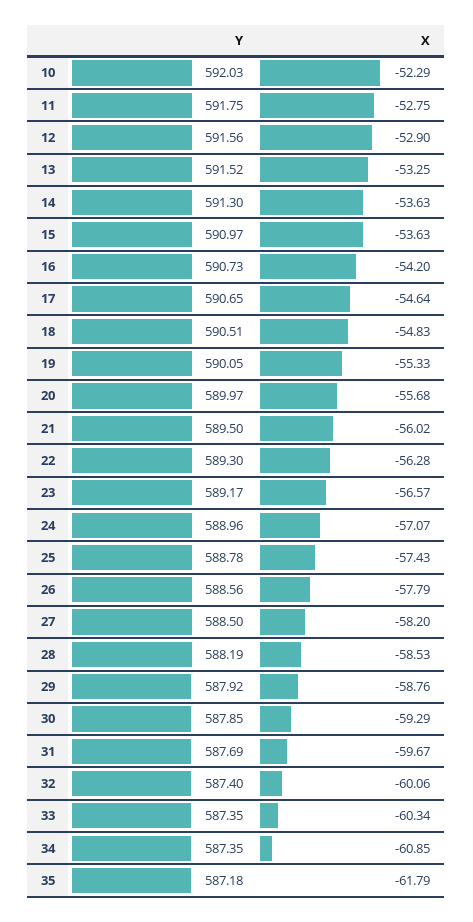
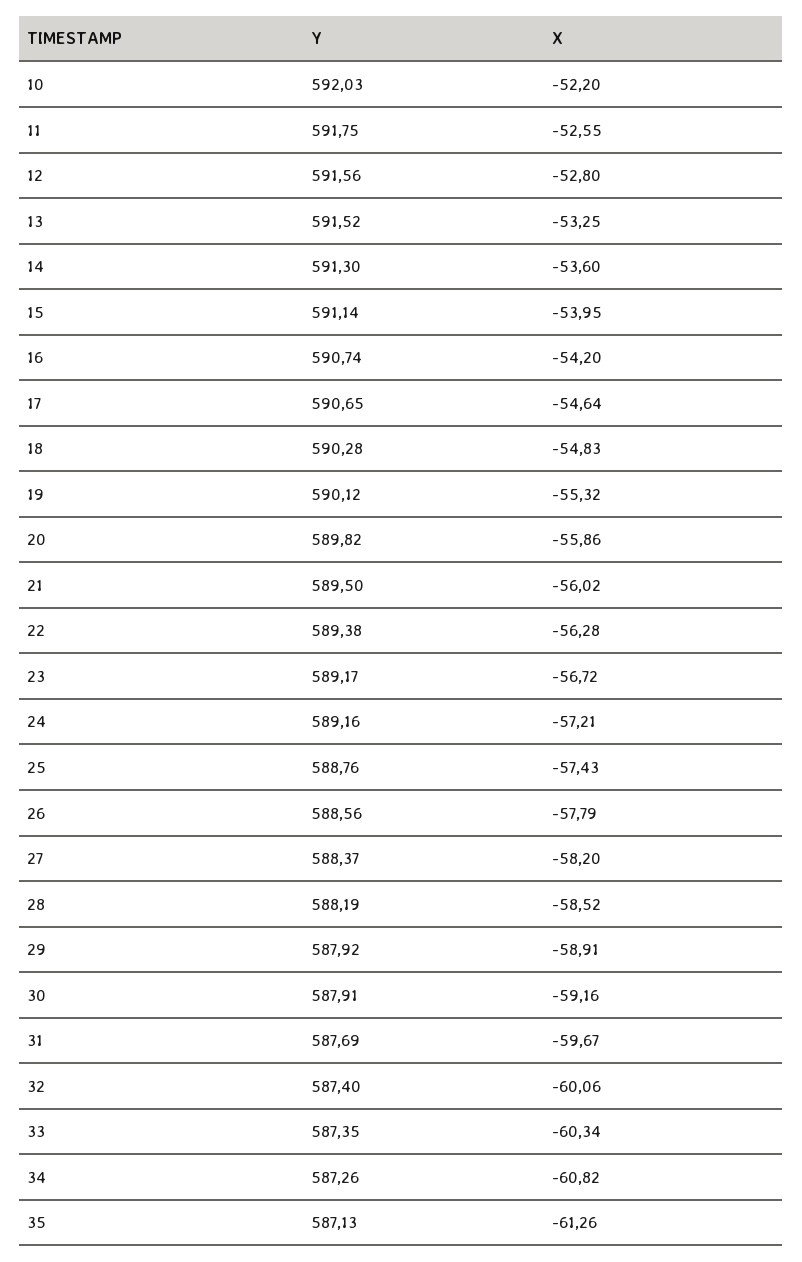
X, 10: -52.29 -> -52.2
X, 11: -52.75 -> -52.55
X, 12: -52.9 -> -52.8
X, 14: -53.63 -> -53.6
Y, 15: 590.97 -> 591.14
X, 15: -53.63 -> -53.95
Y, 16: 590.73 -> 590.74
Y, 18: 590.51 -> 590.28
Y, 19: 590.05 -> 590.12
X, 19: -55.33 -> -55.32
Y, 20: 589.97 -> 589.82
X, 20: -55.68 -> -55.86
Y, 22: 589.3 -> 589.38
X, 23: -56.57 -> -56.72
Y, 24: 588.96 -> 589.16
X, 24: -57.07 -> -57.21
Y, 25: 588.78 -> 588.76
Y, 27: 588.5 -> 588.37
X, 28: -58.53 -> -58.52
X, 29: -58.76 -> -58.91
Y, 30: 587.85 -> 587.91
X, 30: -59.29 -> -59.16
Y, 34: 587.35 -> 587.26
X, 34: -60.85 -> -60.82
Y, 35: 587.18 -> 587.13
X, 35: -61.79 -> -61.26

